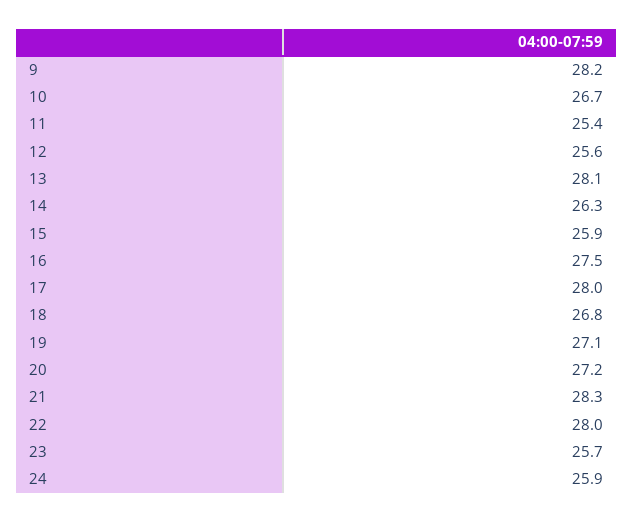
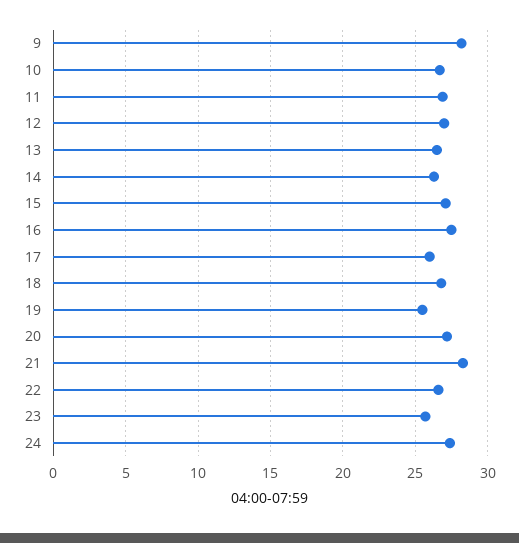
11: 25.4 -> 27
12: 25.6 -> 27
13: 28.1 -> 26.5
15: 25.9 -> 27
17: 28 -> 26
19: 27.1 -> 25.5
22: 28 -> 26.5
24: 25.9 -> 27.5

